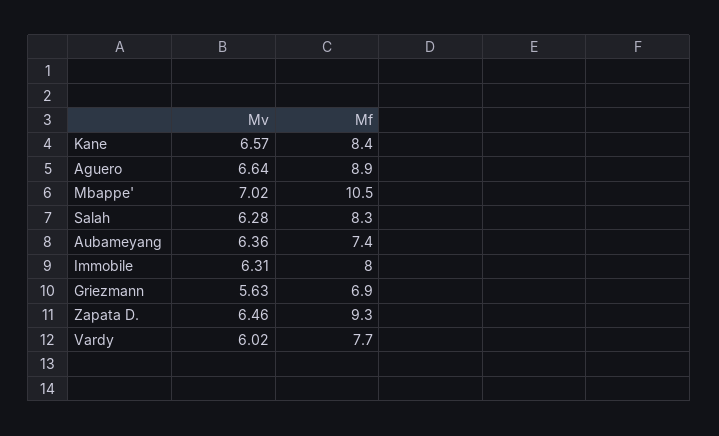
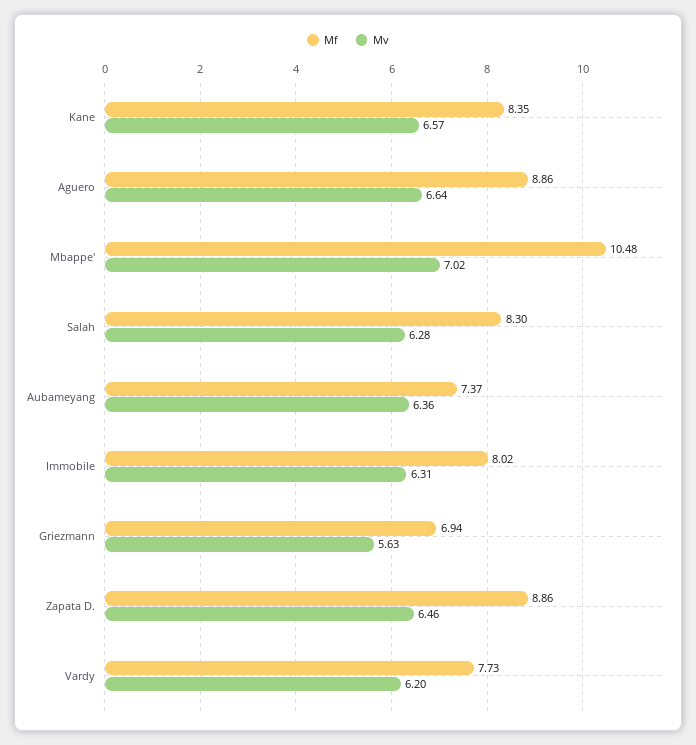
Mf, Zapata D.: 9.3 -> 8.86
Mv, Vardy: 6.02 -> 6.2

